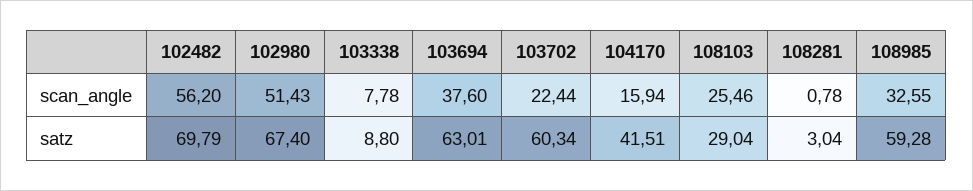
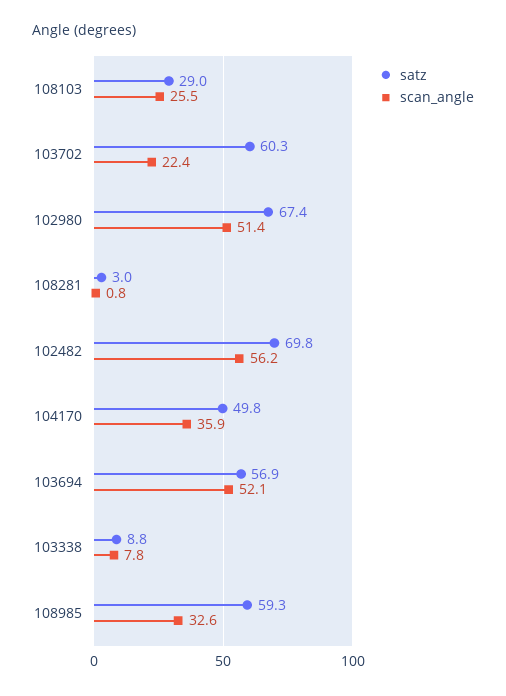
scan_angle, 103694: 37.6 -> 52.1
scan_angle, 104170: 15.94 -> 35.9
satz, 103694: 63.01 -> 56.9
satz, 104170: 41.51 -> 49.8

